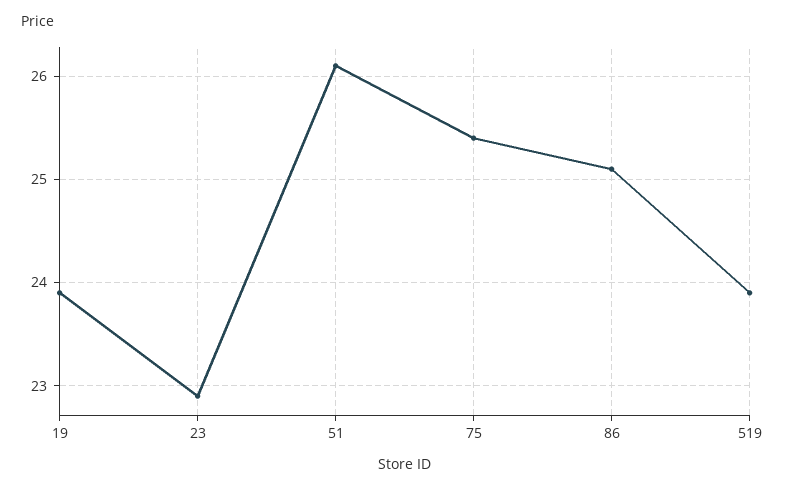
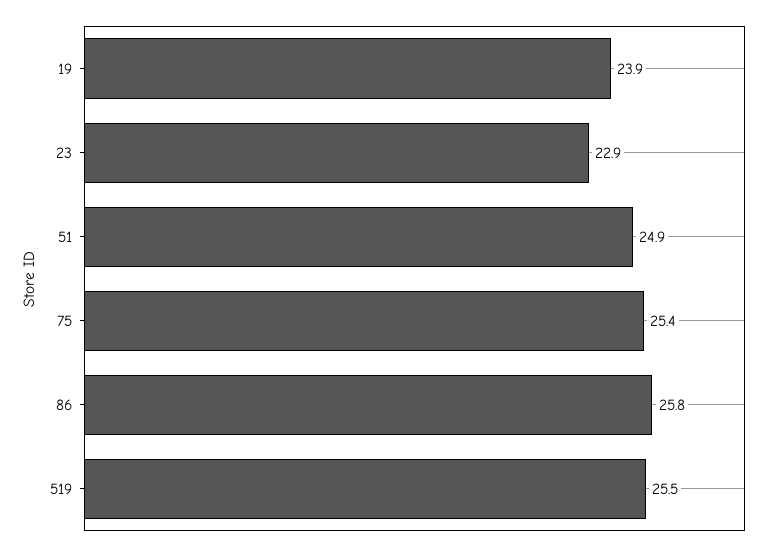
51: 26.1 -> 24.9
86: 25.1 -> 25.8
519: 23.9 -> 25.5

